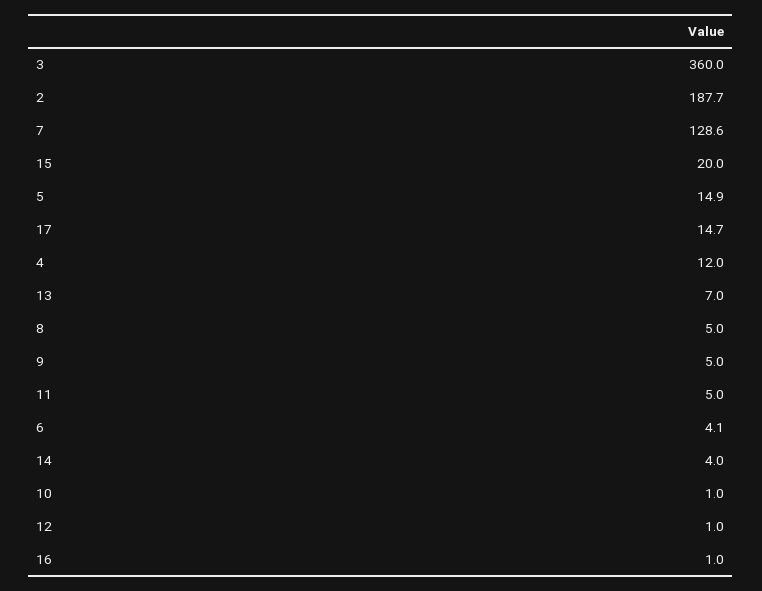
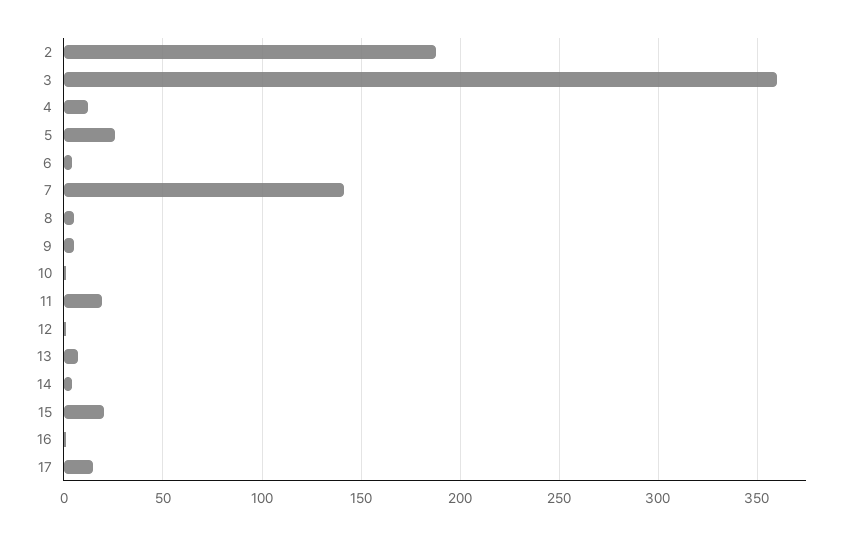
7: 128.6 -> 140
5: 14.9 -> 25
11: 5 -> 20

